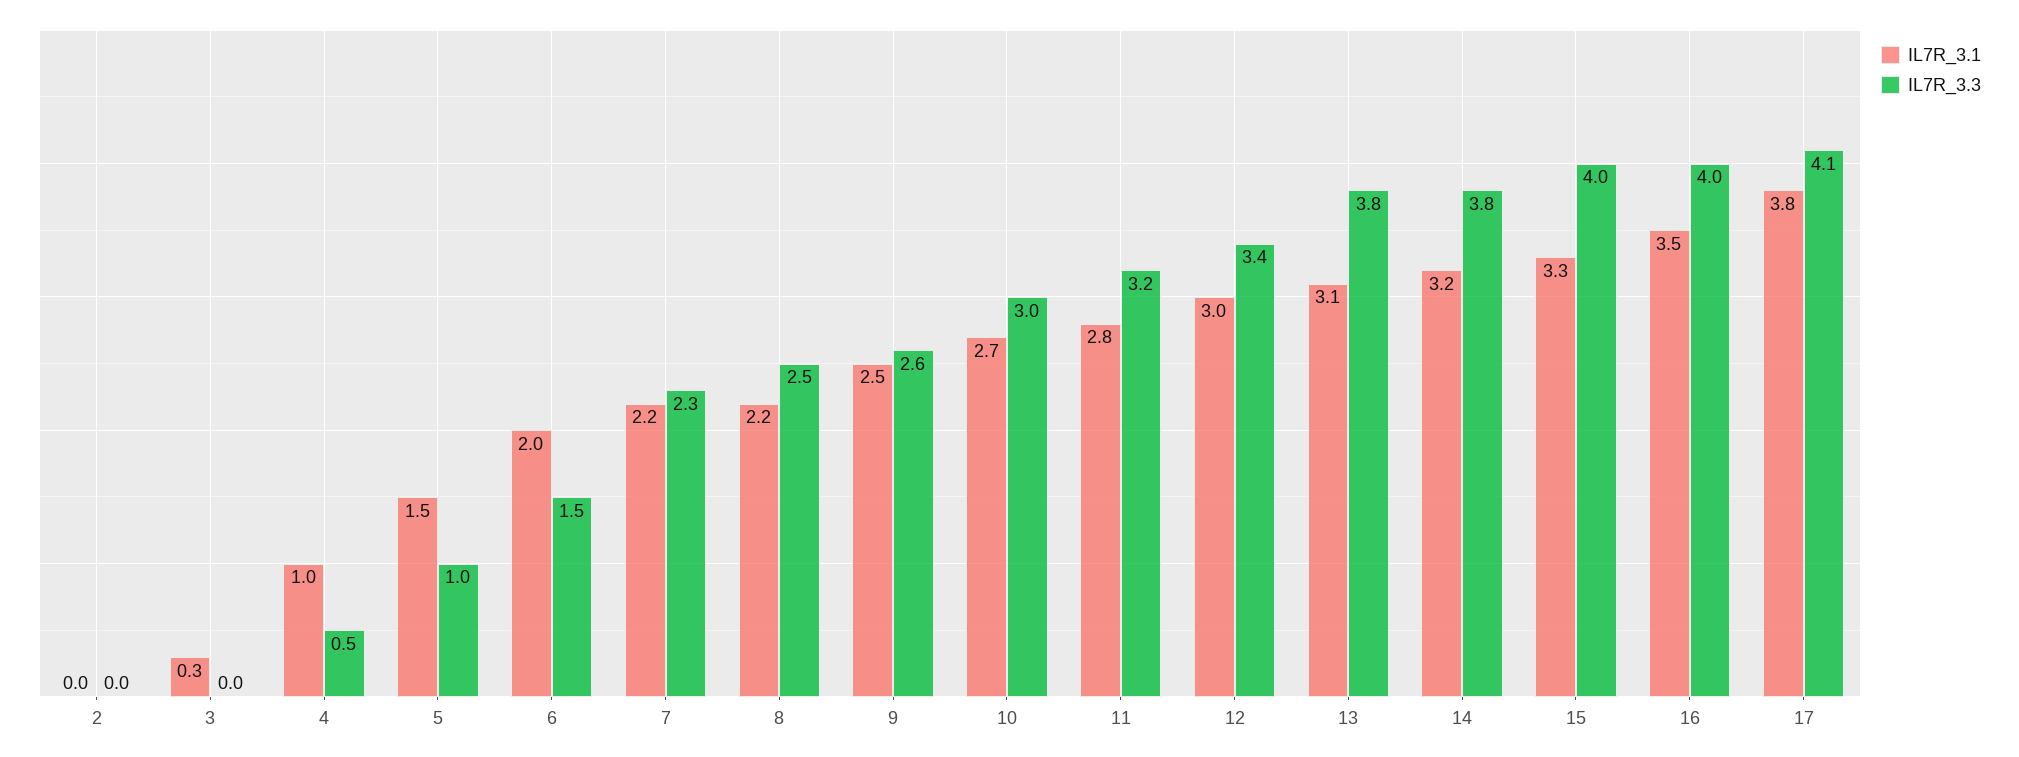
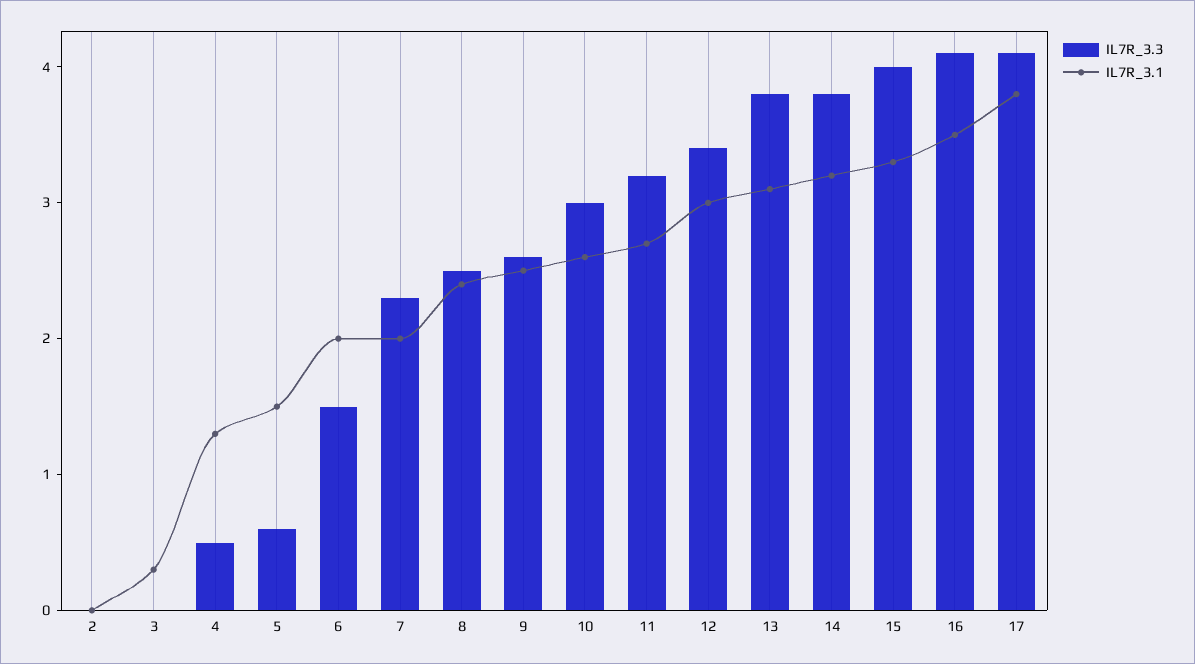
IL7R_3.1, 4: 1 -> 1.3
IL7R_3.3, 5: 1 -> 0.6
IL7R_3.1, 7: 2.2 -> 2
IL7R_3.1, 8: 2.2 -> 2.4
IL7R_3.1, 10: 2.7 -> 2.6
IL7R_3.1, 11: 2.8 -> 2.7
IL7R_3.3, 16: 4 -> 4.1

